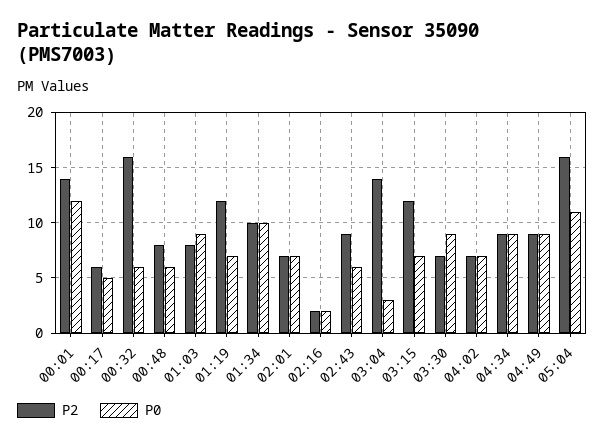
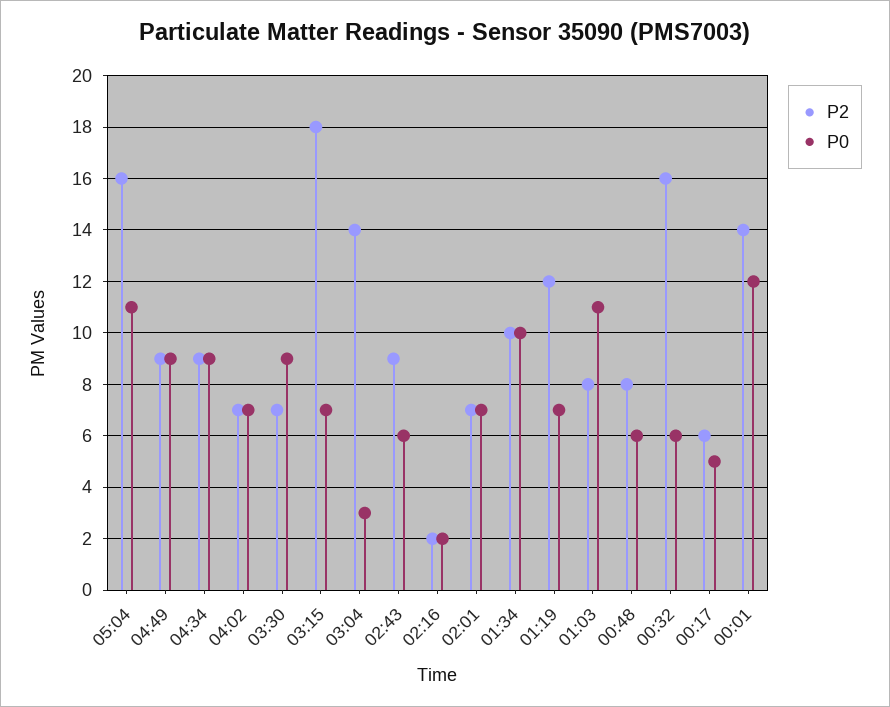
P0, 01:03: 9 -> 11
P2, 03:15: 12 -> 18

